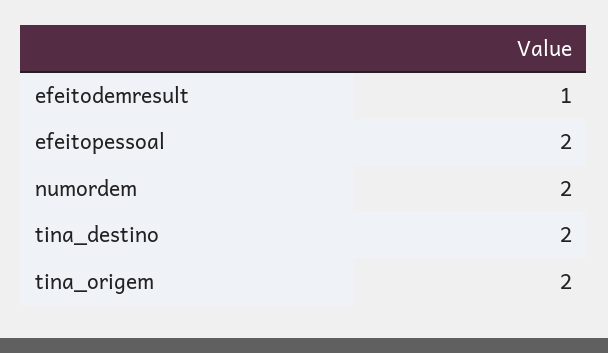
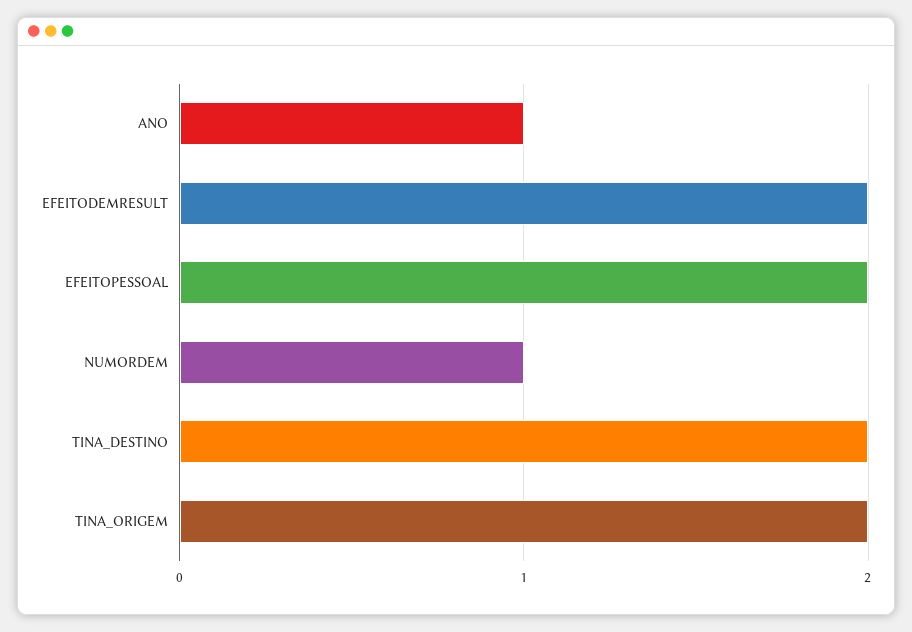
efeitodemresult: 1 -> 2
numordem: 2 -> 1
ANO: none -> 1

